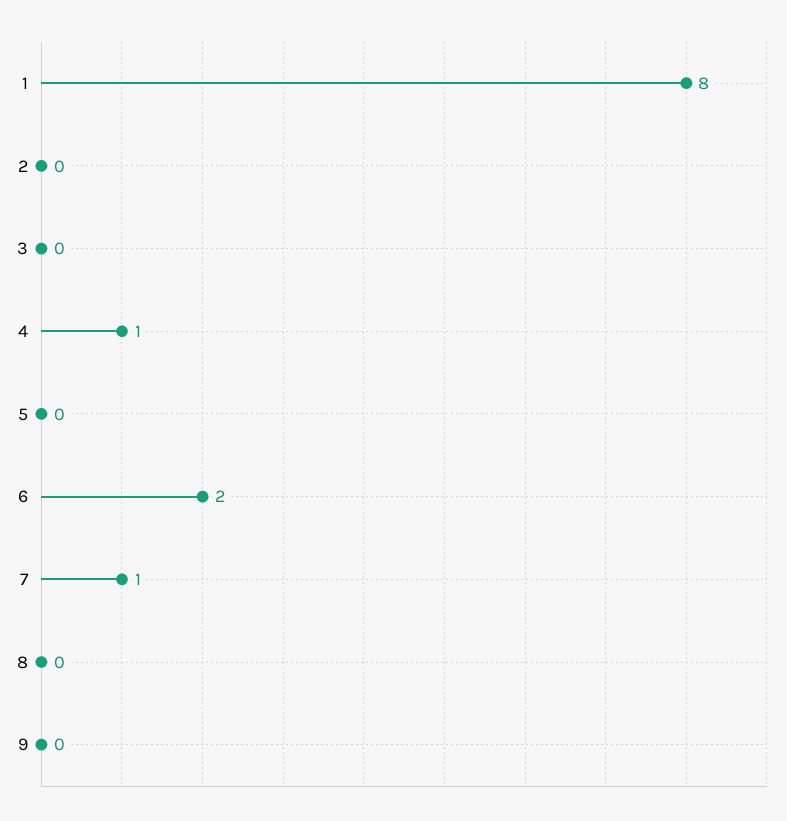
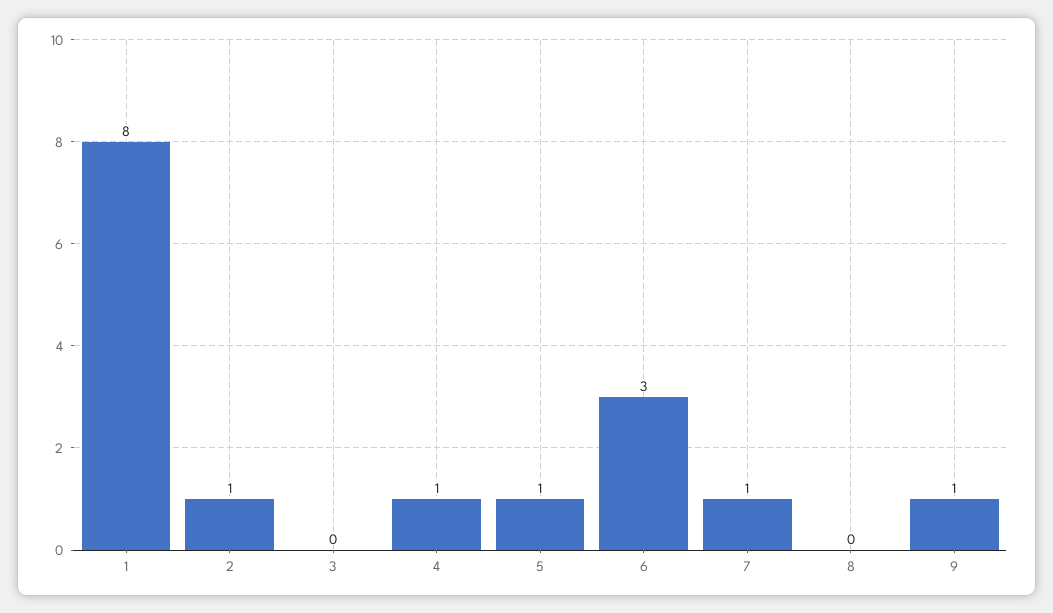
2: 0 -> 1
5: 0 -> 1
6: 2 -> 3
9: 0 -> 1

